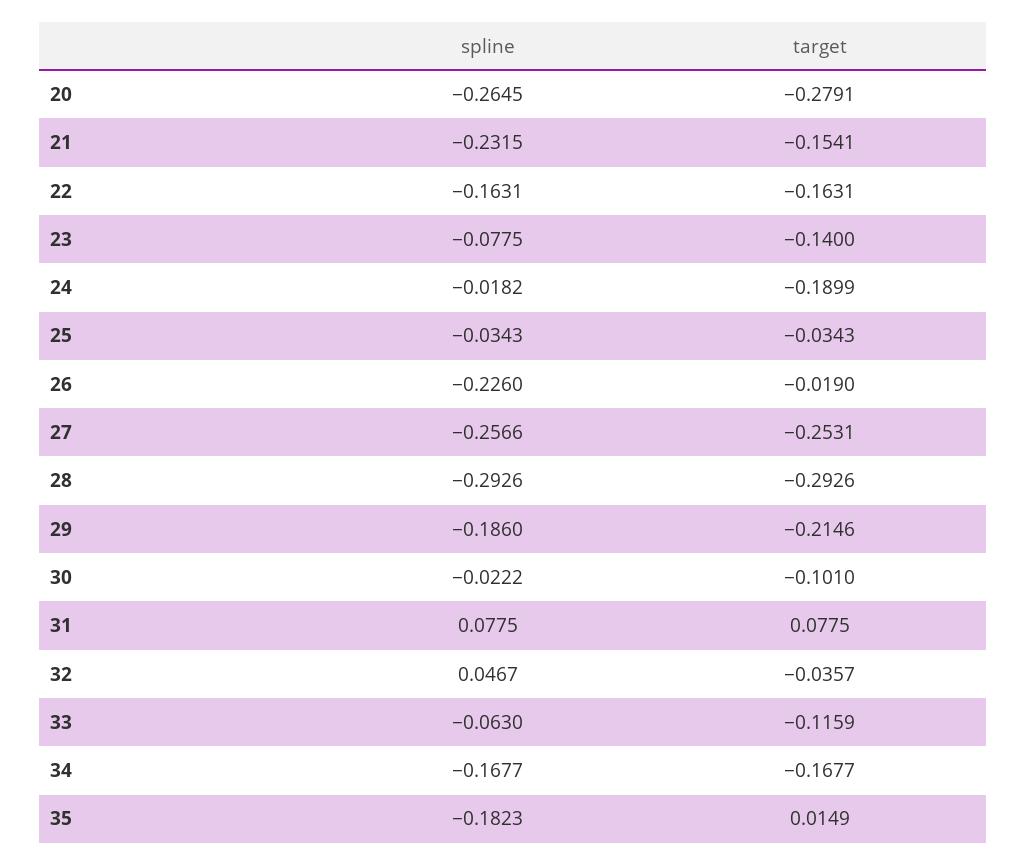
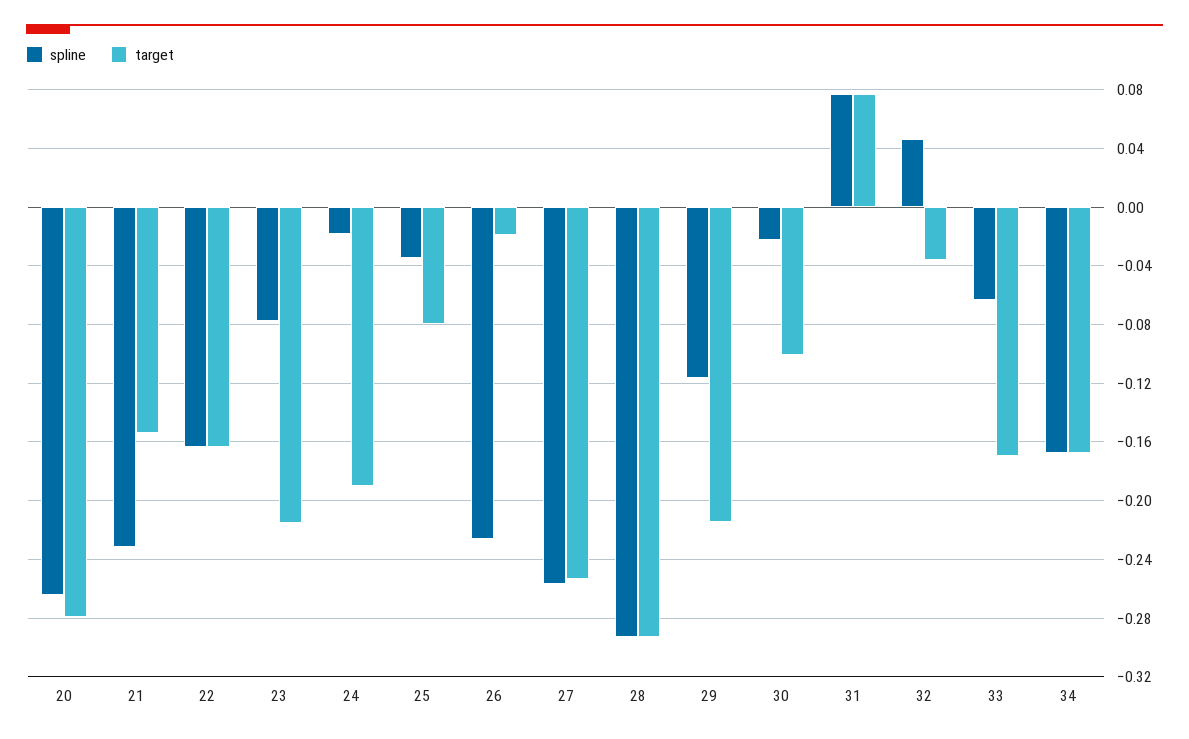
target, 23: -0.14 -> -0.215
target, 25: -0.0343 -> -0.08
spline, 29: -0.186 -> -0.115
target, 33: -0.1159 -> -0.17
spline, 35: -0.1823 -> none
target, 35: 0.0149 -> none

